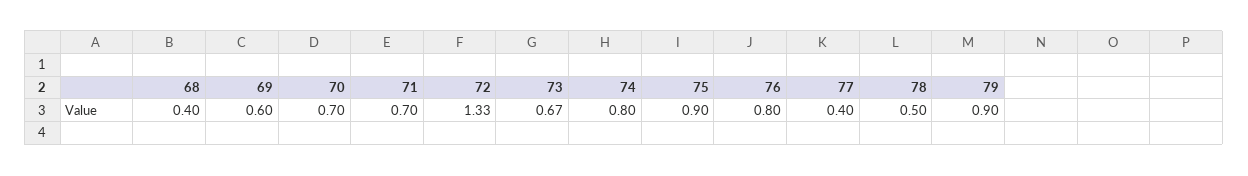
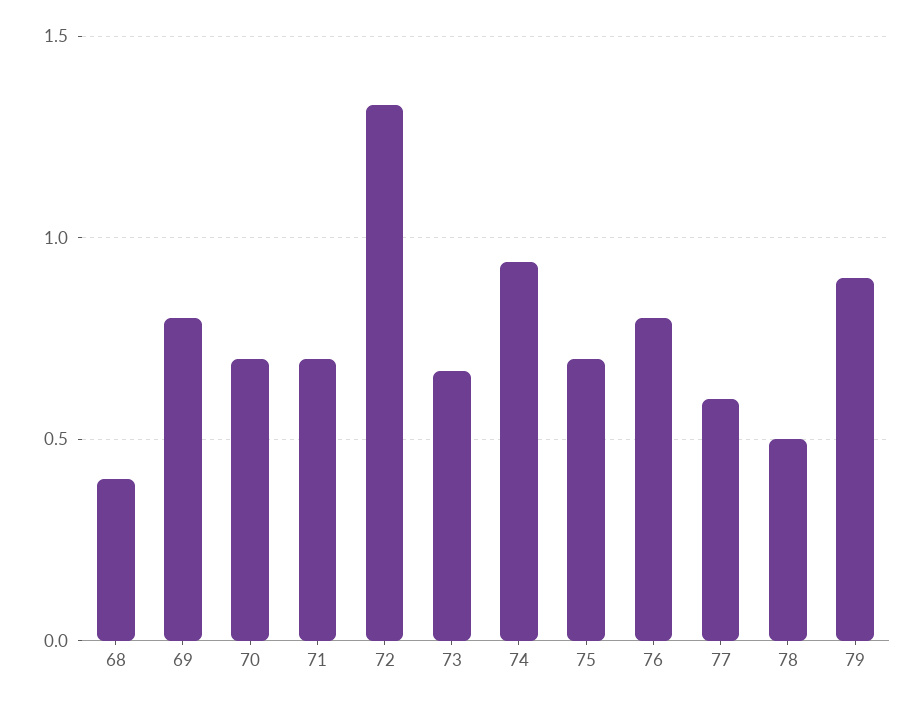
69: 0.6 -> 0.8
74: 0.8 -> 0.95
75: 0.9 -> 0.7
77: 0.4 -> 0.6

